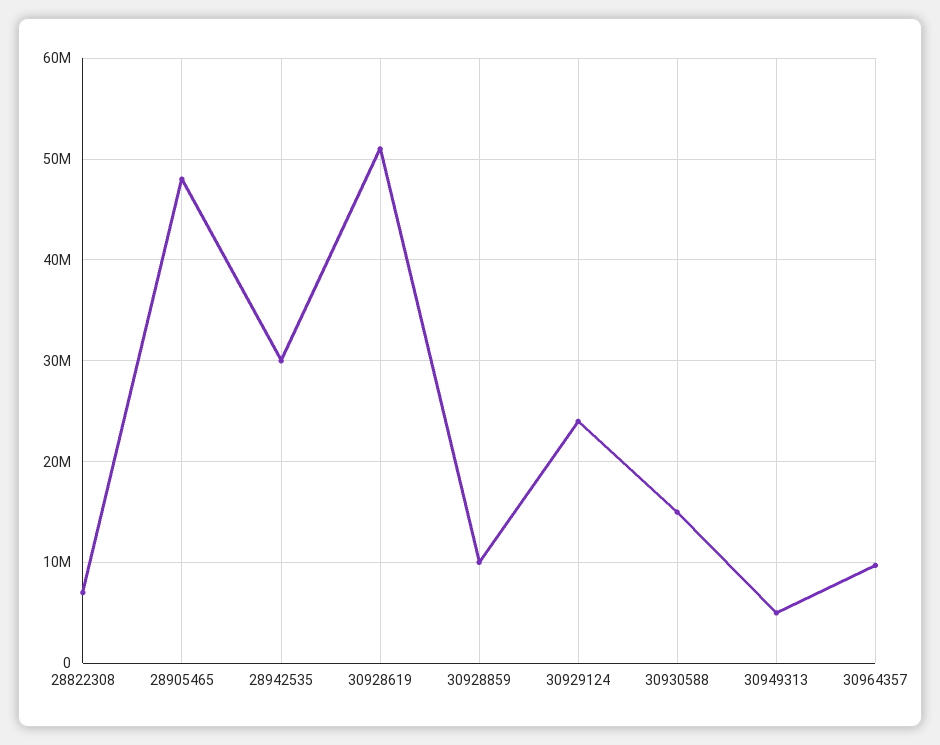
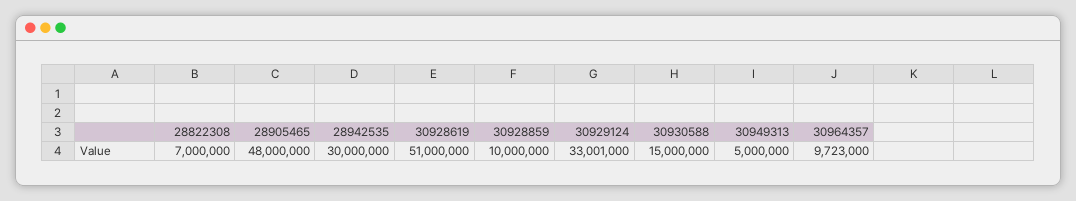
30929124: 24000000 -> 33001000

